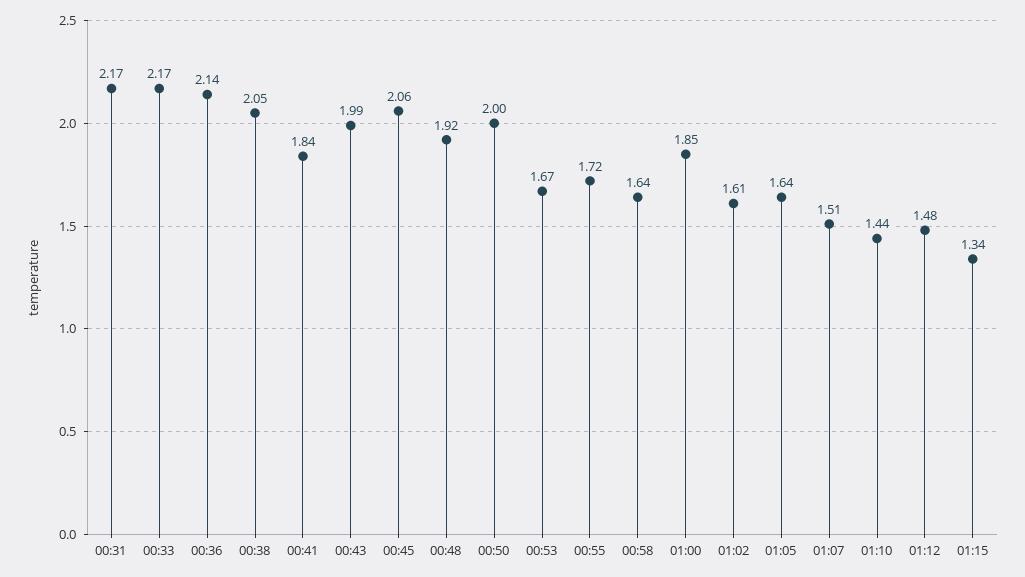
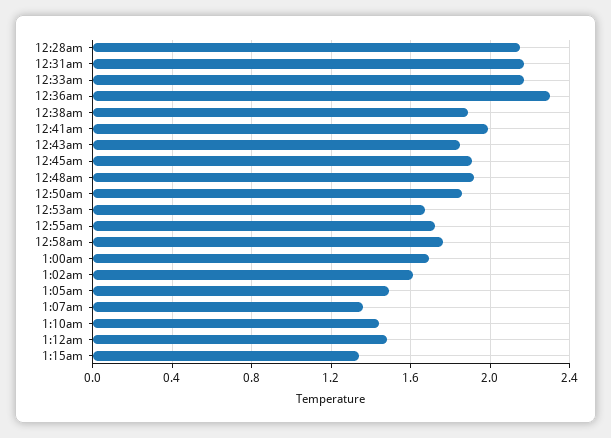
00:36: 2.14 -> 2.3
00:38: 2.05 -> 1.9
00:41: 1.84 -> 2
00:43: 1.99 -> 1.85
00:45: 2.06 -> 1.9
00:50: 2 -> 1.85
00:58: 1.64 -> 1.75
01:00: 1.85 -> 1.7
01:05: 1.64 -> 1.5
01:07: 1.51 -> 1.35
12:28am: none -> 2.15

